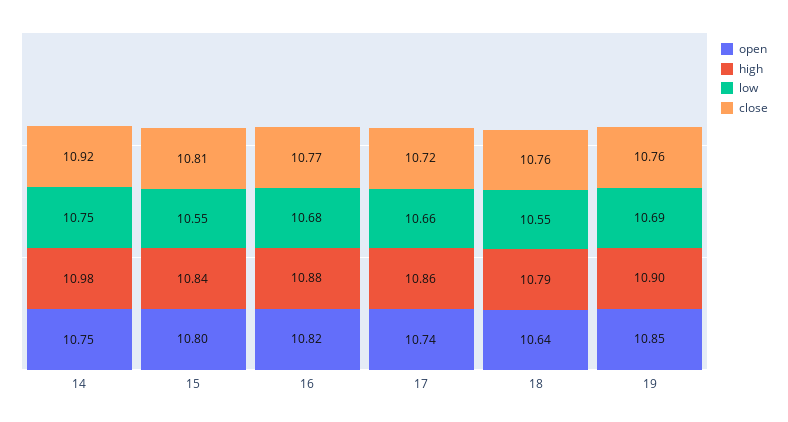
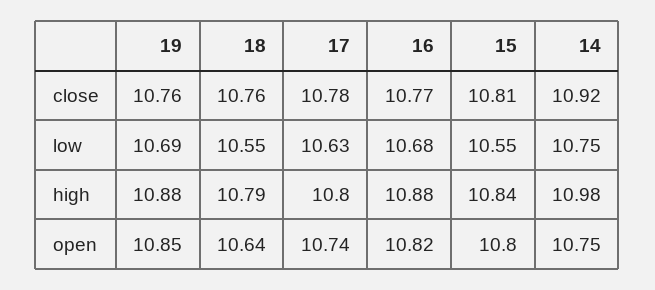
high, 17: 10.86 -> 10.8
low, 17: 10.66 -> 10.63
close, 17: 10.72 -> 10.78
high, 19: 10.9 -> 10.88

